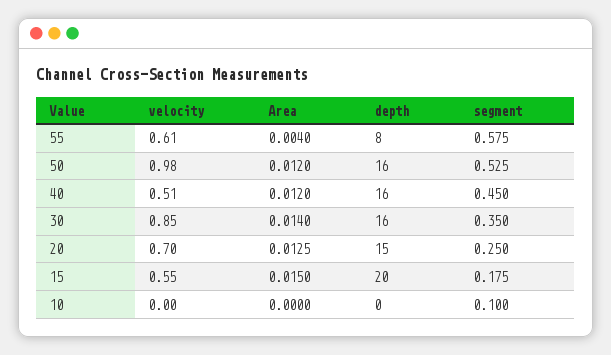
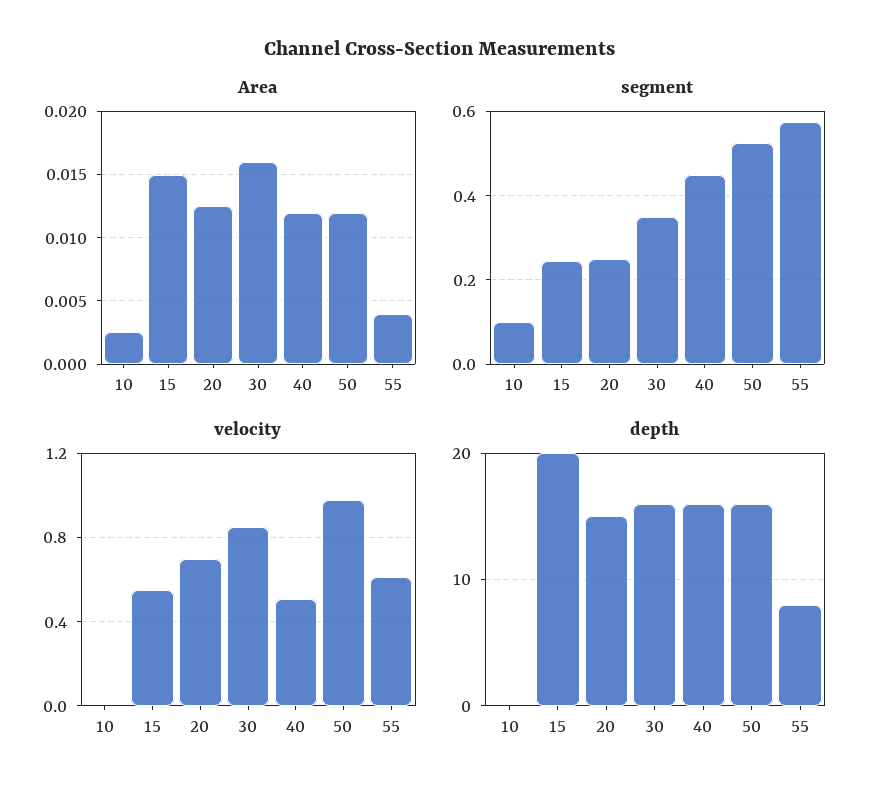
Area, 30: 0.014 -> 0.016
segment, 15: 0.175 -> 0.24
Area, 10: 0 -> 0.0025

